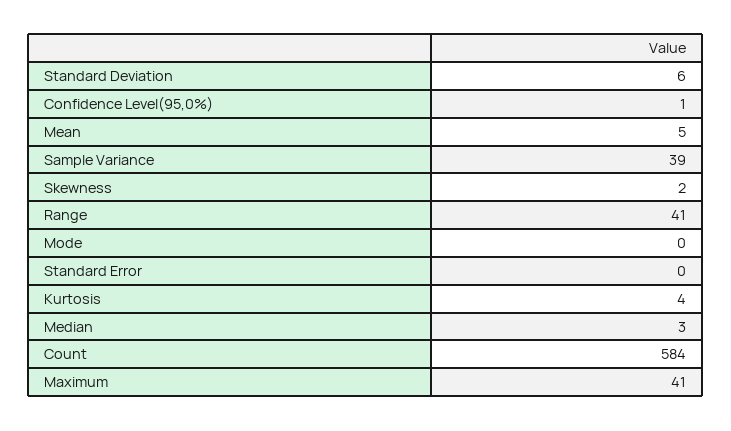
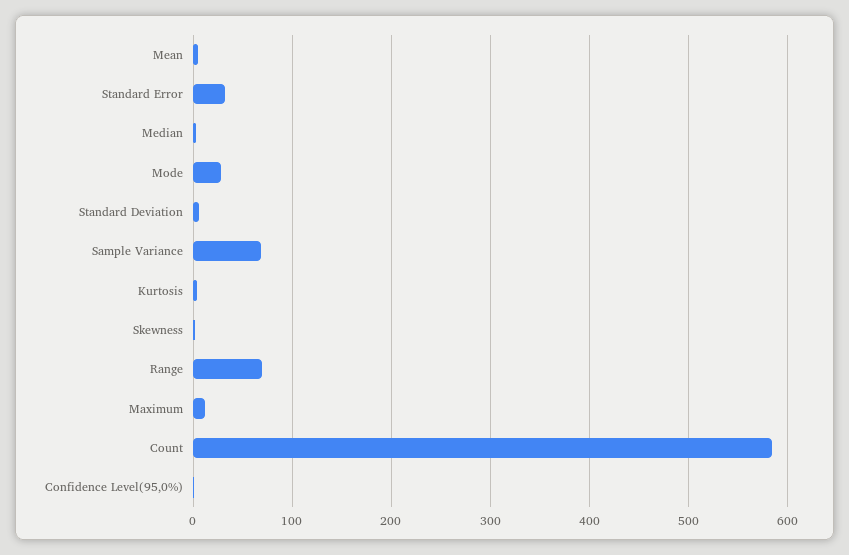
Sample Variance: 39 -> 70
Range: 41 -> 70
Mode: 0 -> 30
Standard Error: 0 -> 30
Maximum: 41 -> 10

